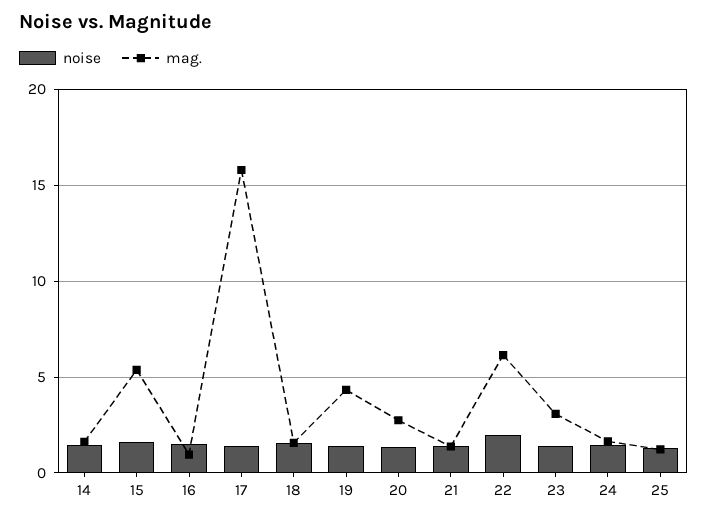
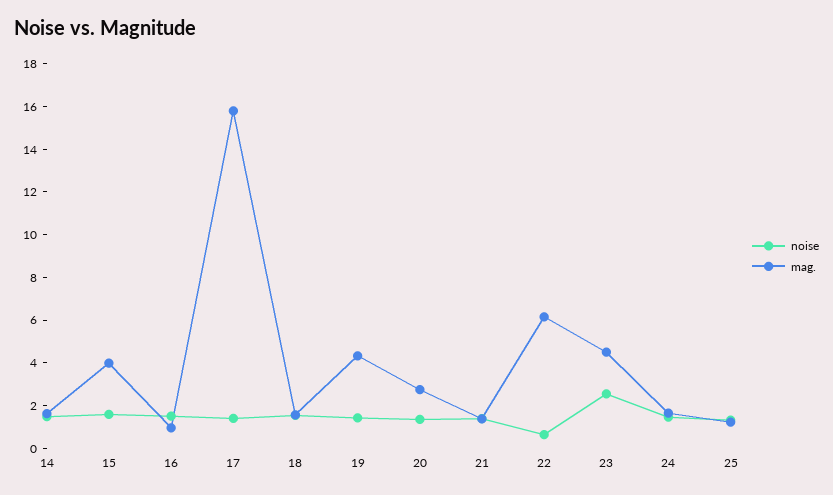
mag., 15: 5.5 -> 4
noise, 22: 2 -> 0.5
noise, 23: 1.5 -> 2.5
mag., 23: 3 -> 4.5

